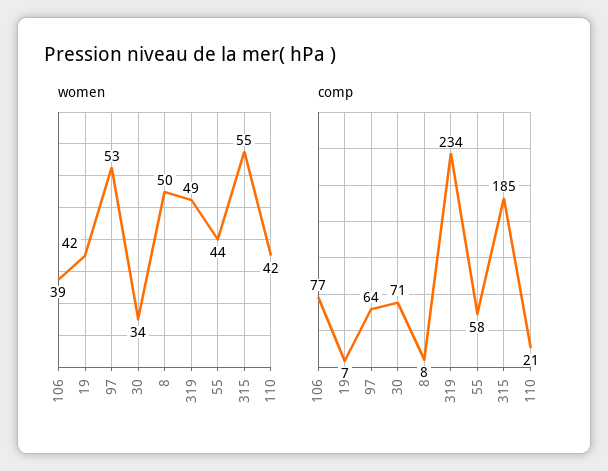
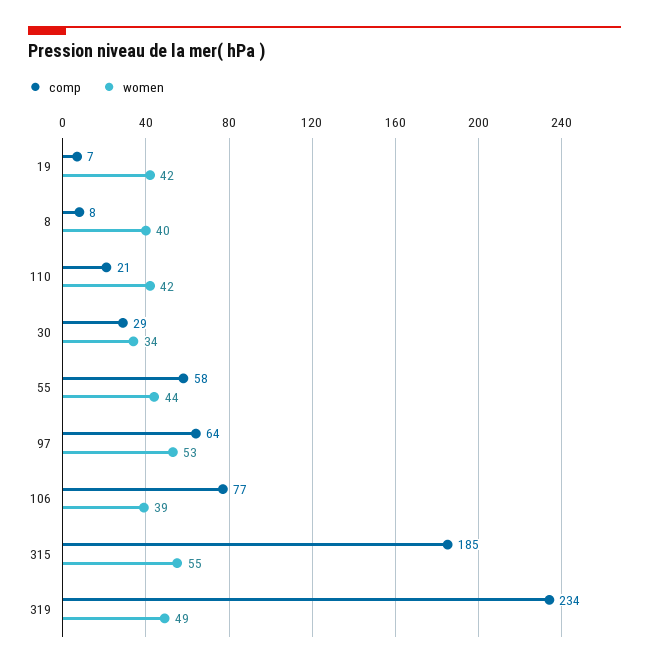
women, 8: 50 -> 40
comp, 30: 71 -> 29

